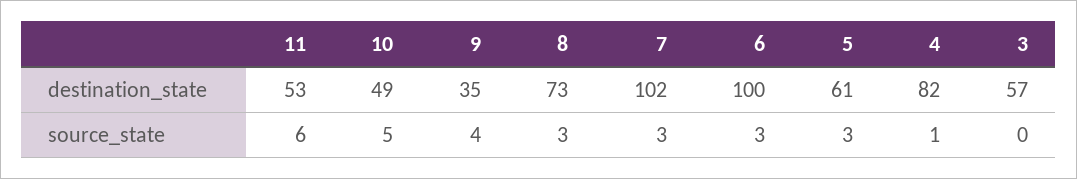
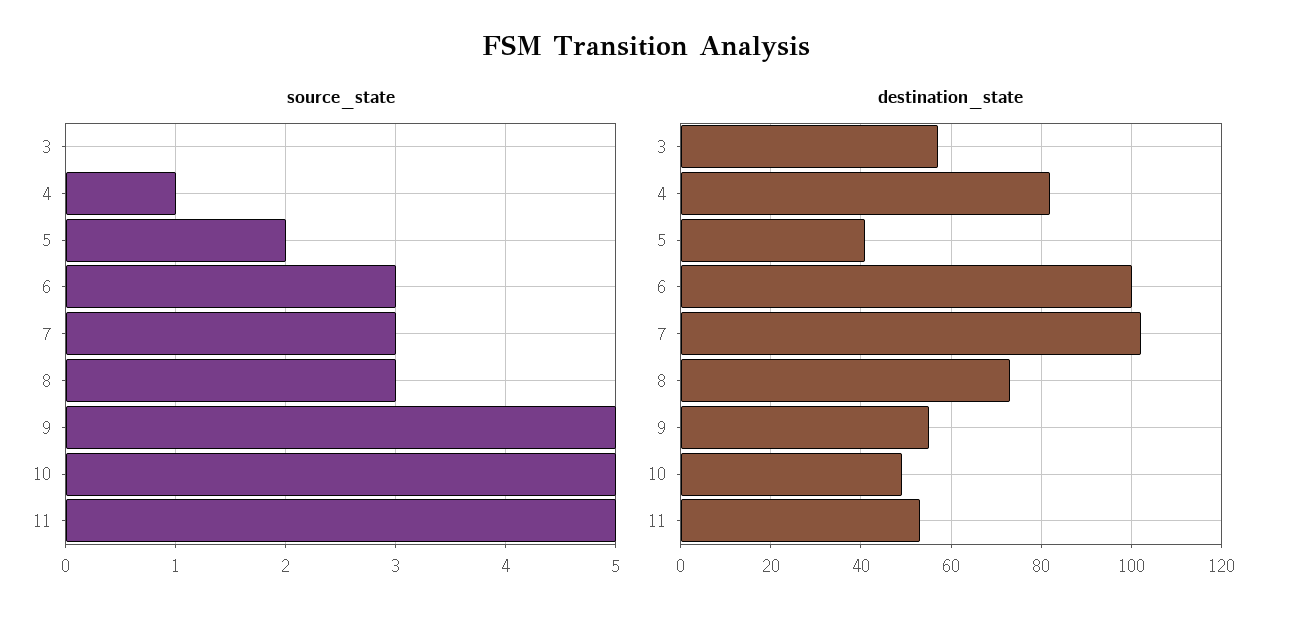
destination_state, 9: 35 -> 55
destination_state, 5: 61 -> 40
source_state, 11: 6 -> 5
source_state, 9: 4 -> 5
source_state, 5: 3 -> 2

